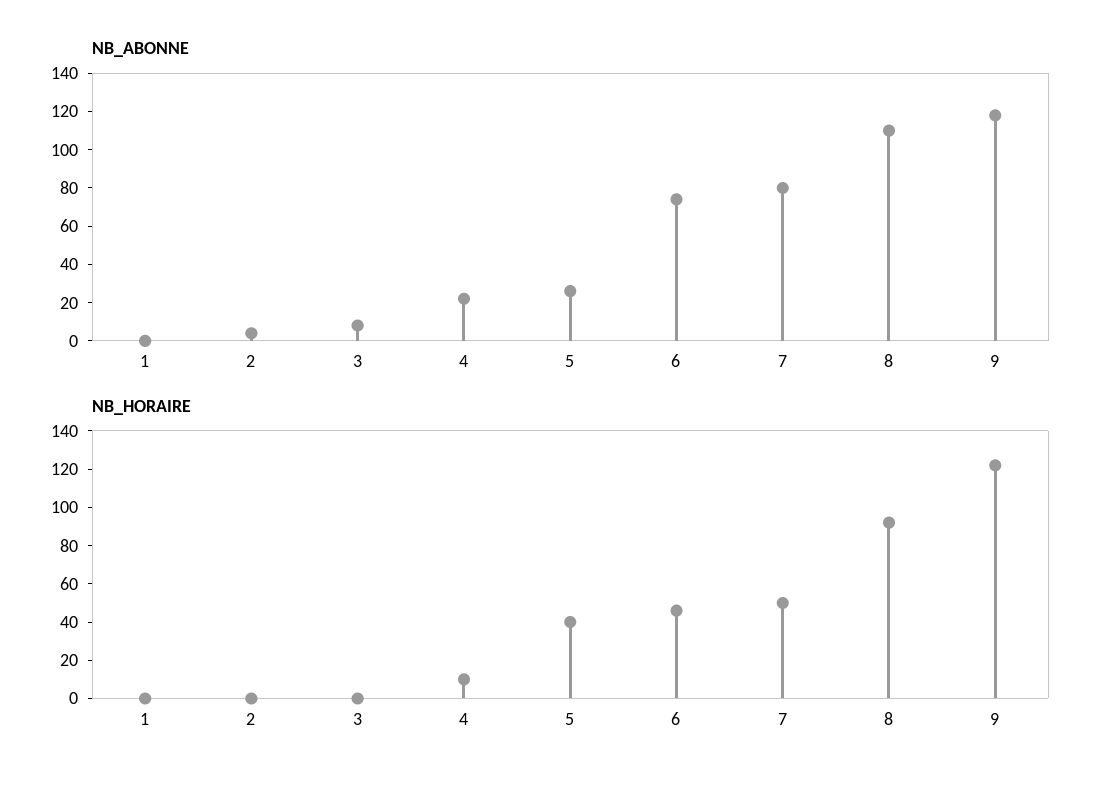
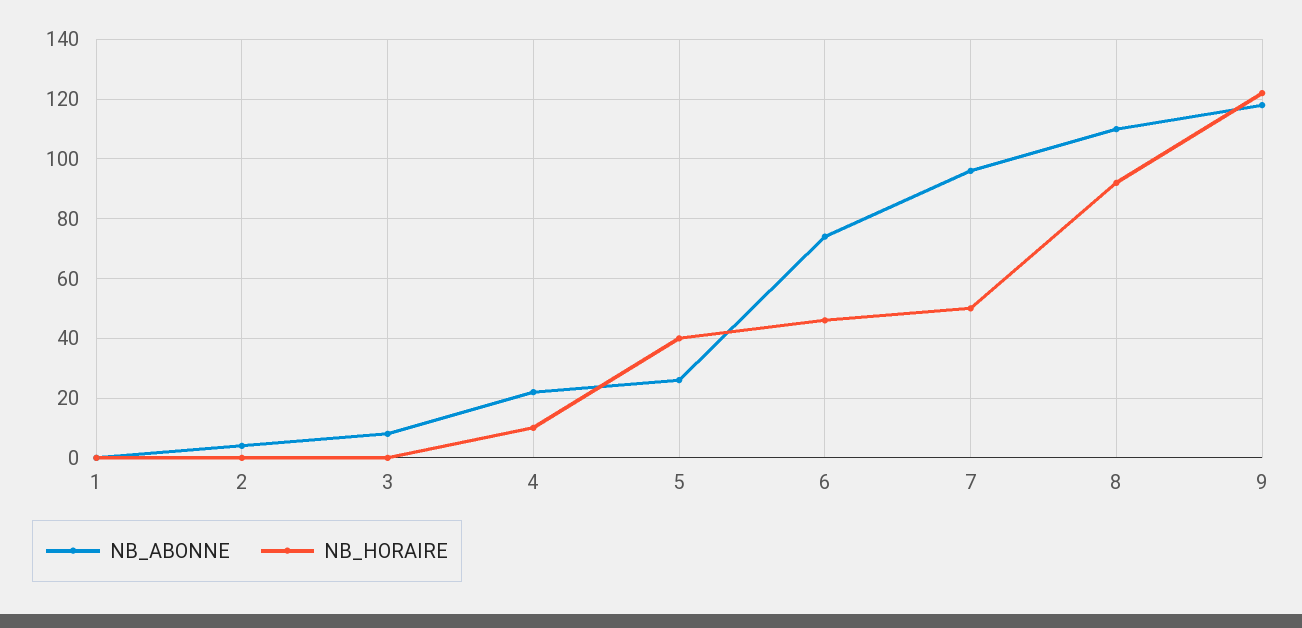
NB_ABONNE, 7: 80 -> 95

